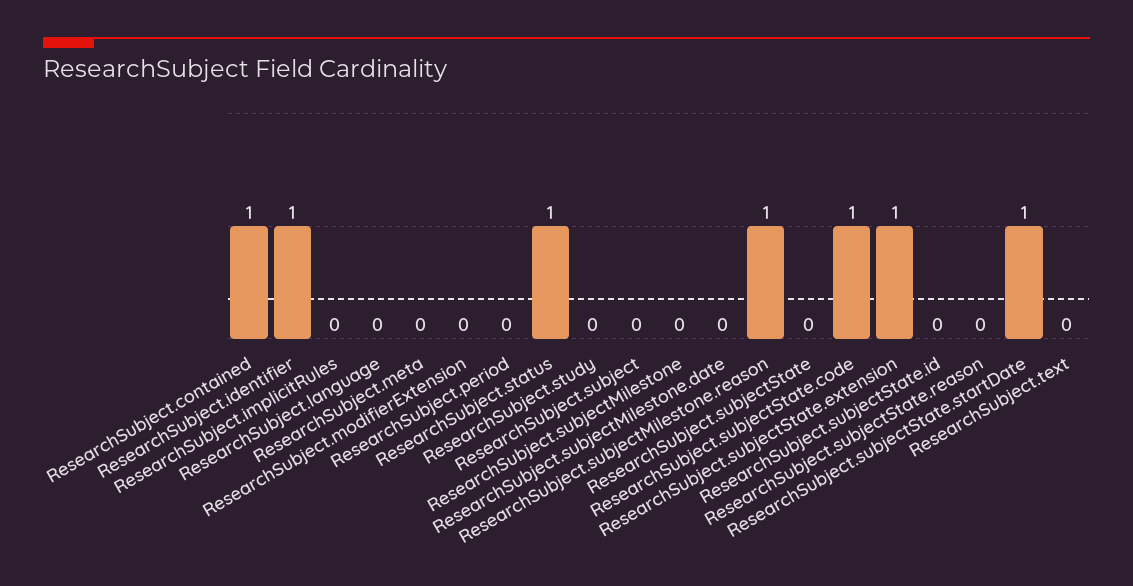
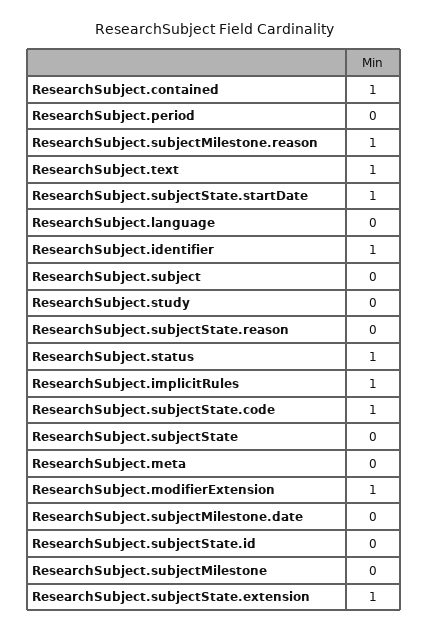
ResearchSubject.implicitRules: 0 -> 1
ResearchSubject.modifierExtension: 0 -> 1
ResearchSubject.text: 0 -> 1

